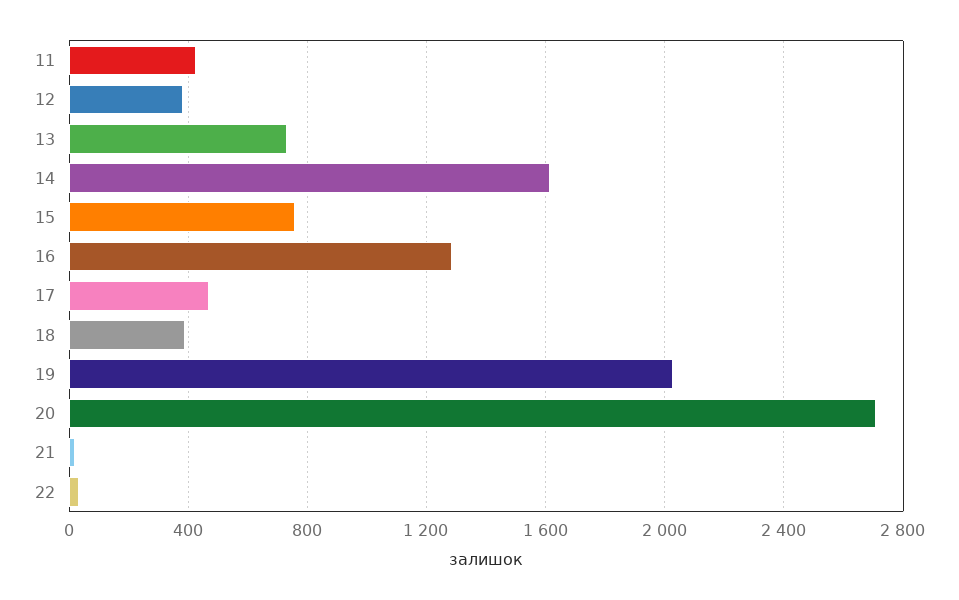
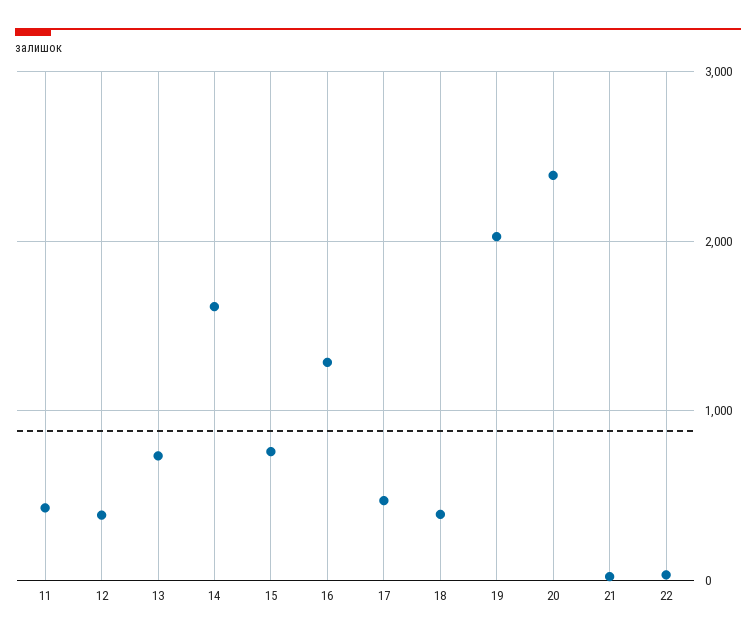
20: 2700 -> 2400

